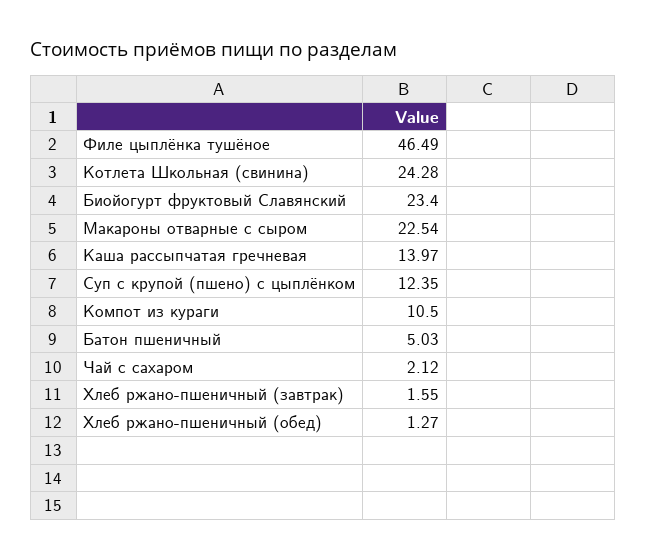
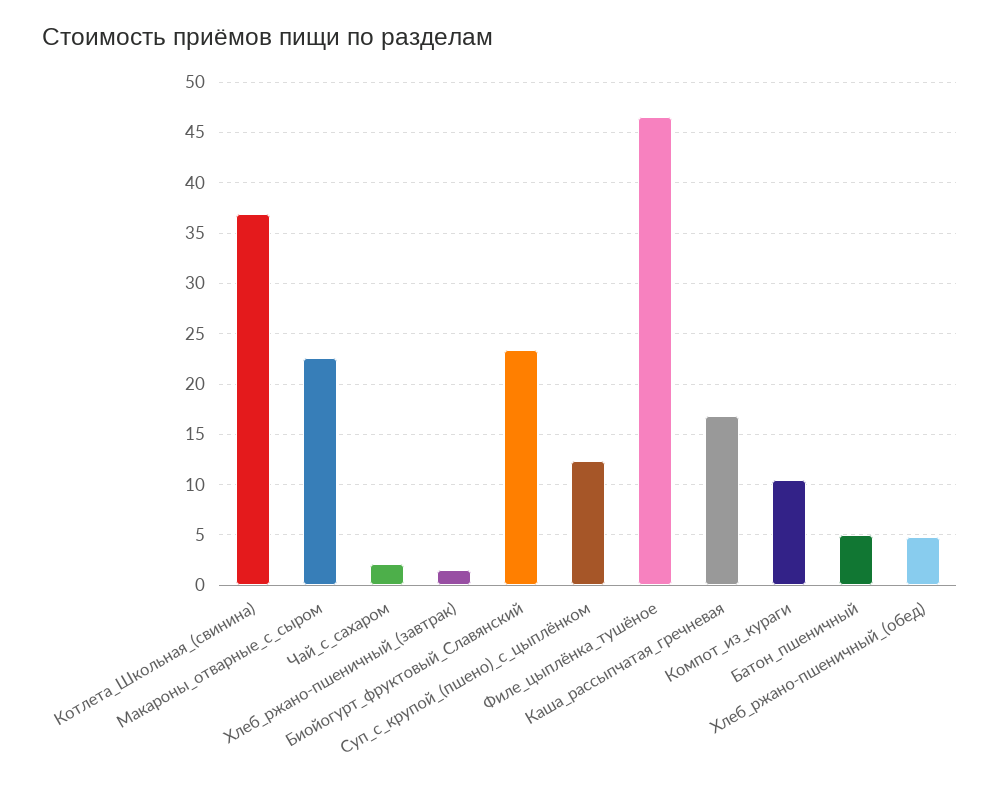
Котлета Школьная (свинина): 24.28 -> 37
Каша рассыпчатая гречневая: 13.97 -> 17
Хлеб ржано-пшеничный (обед): 1.27 -> 5

